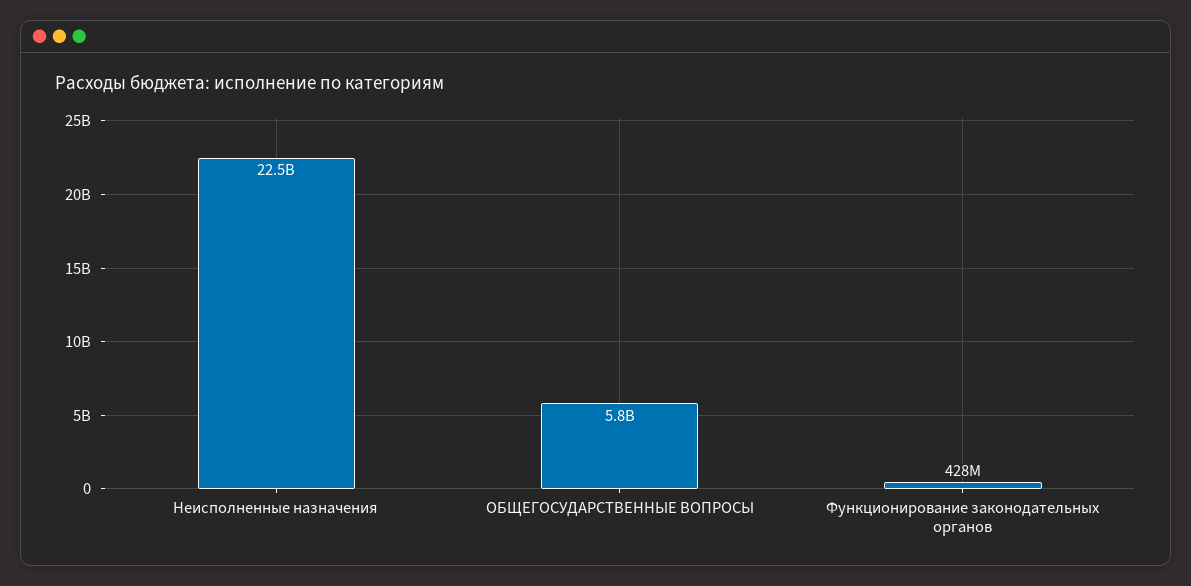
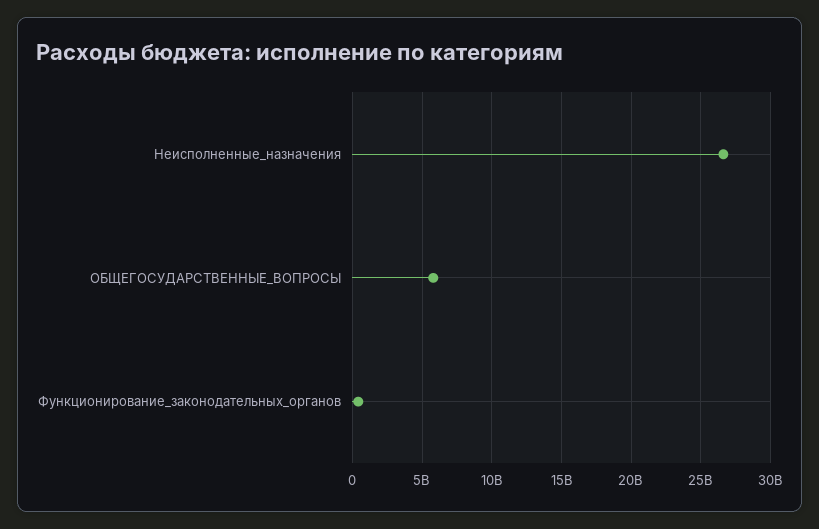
Неисполненные назначения: 22500000000 -> 26500000000

